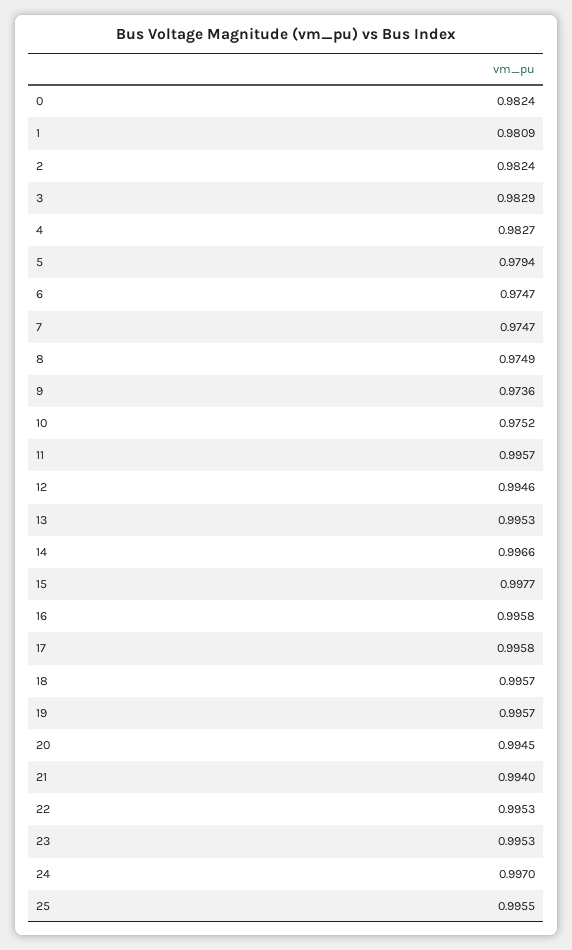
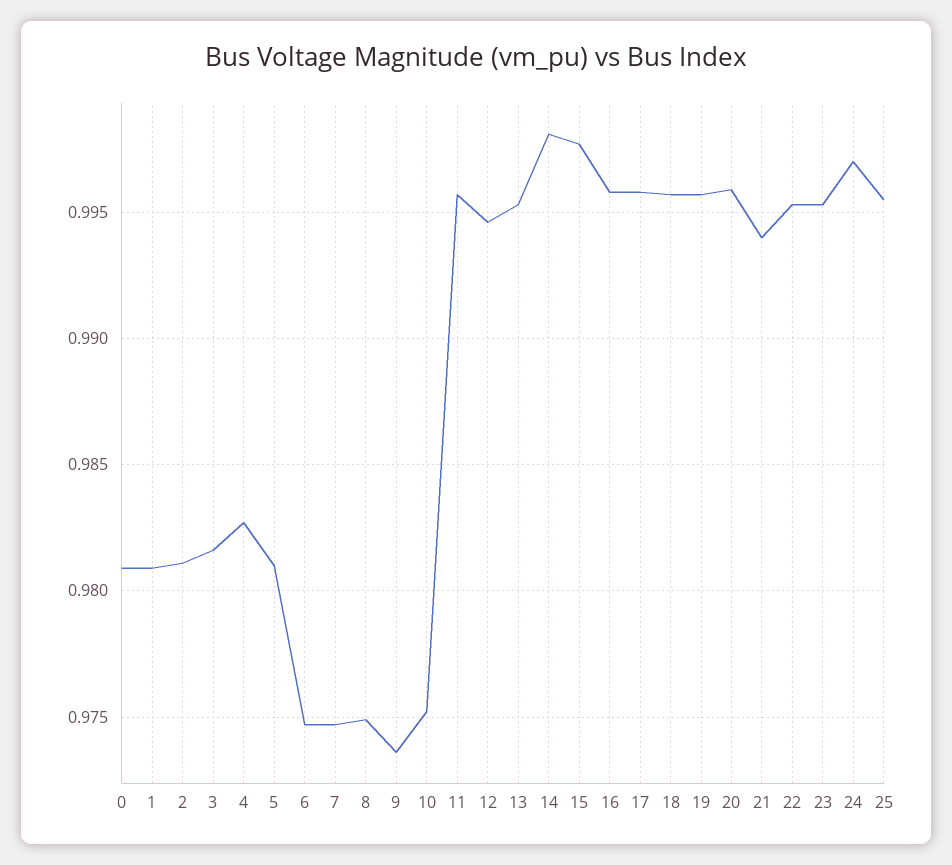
0: 0.9824 -> 0.981
2: 0.9824 -> 0.981
3: 0.9829 -> 0.9815
5: 0.9794 -> 0.981
14: 0.9966 -> 0.998
20: 0.9945 -> 0.996

